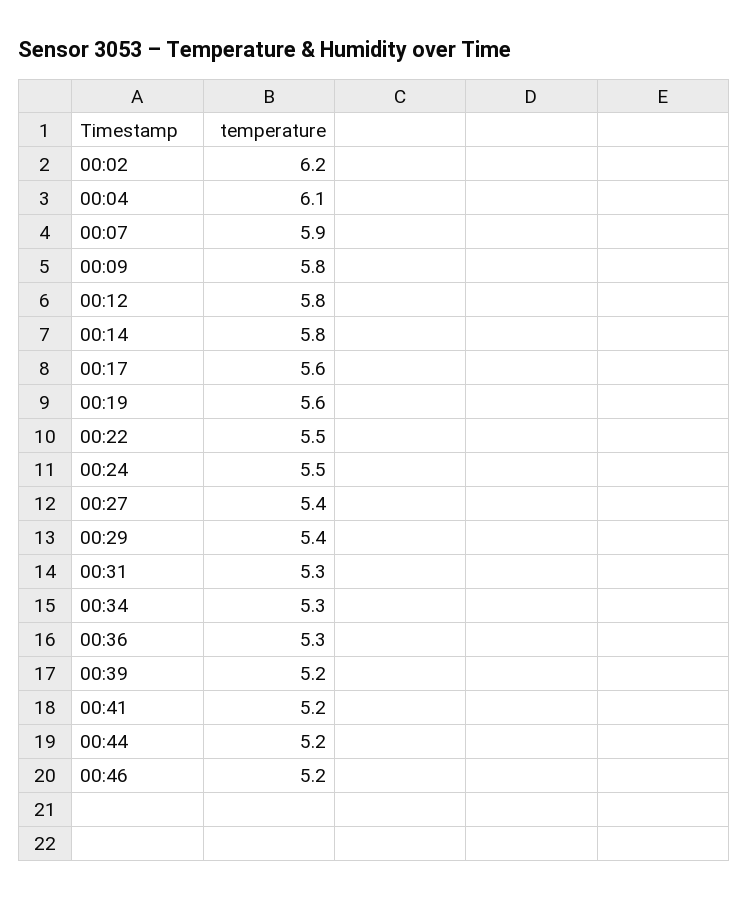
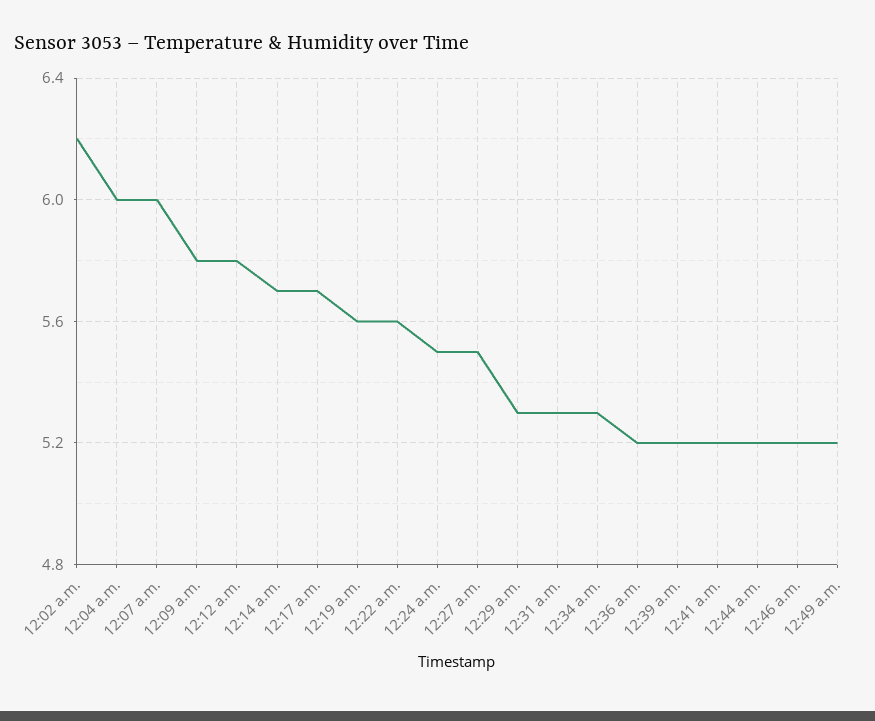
00:04: 6.1 -> 6
00:07: 5.9 -> 6
00:14: 5.8 -> 5.7
00:17: 5.6 -> 5.7
00:22: 5.5 -> 5.6
00:27: 5.4 -> 5.5
00:29: 5.4 -> 5.3
00:36: 5.3 -> 5.2
12:49 a.m.: none -> 5.2

